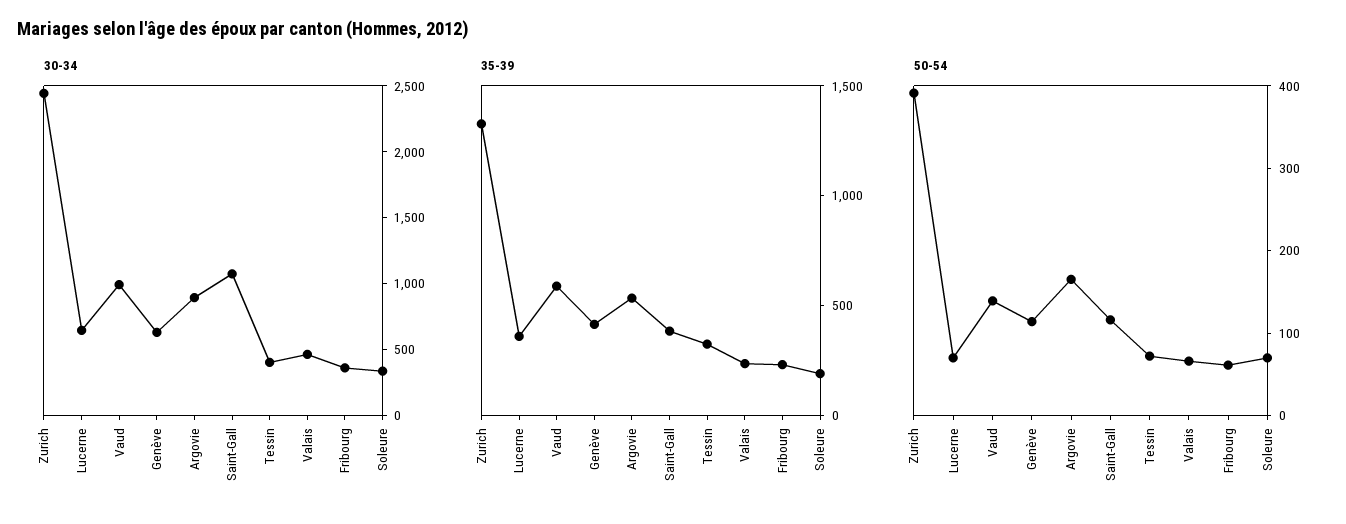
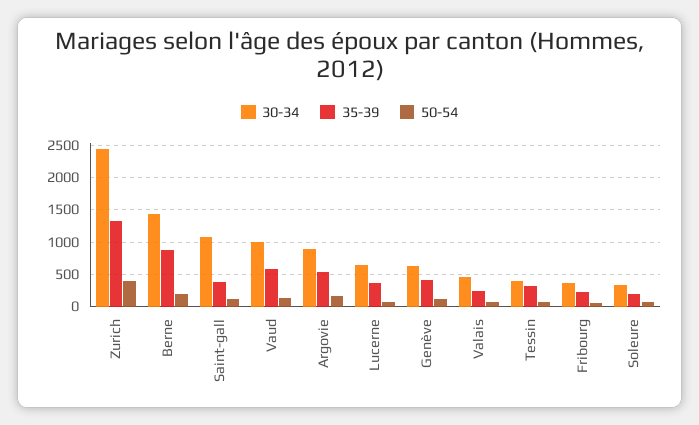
30-34, Berne: none -> 1400
35-39, Berne: none -> 900
50-54, Berne: none -> 200

